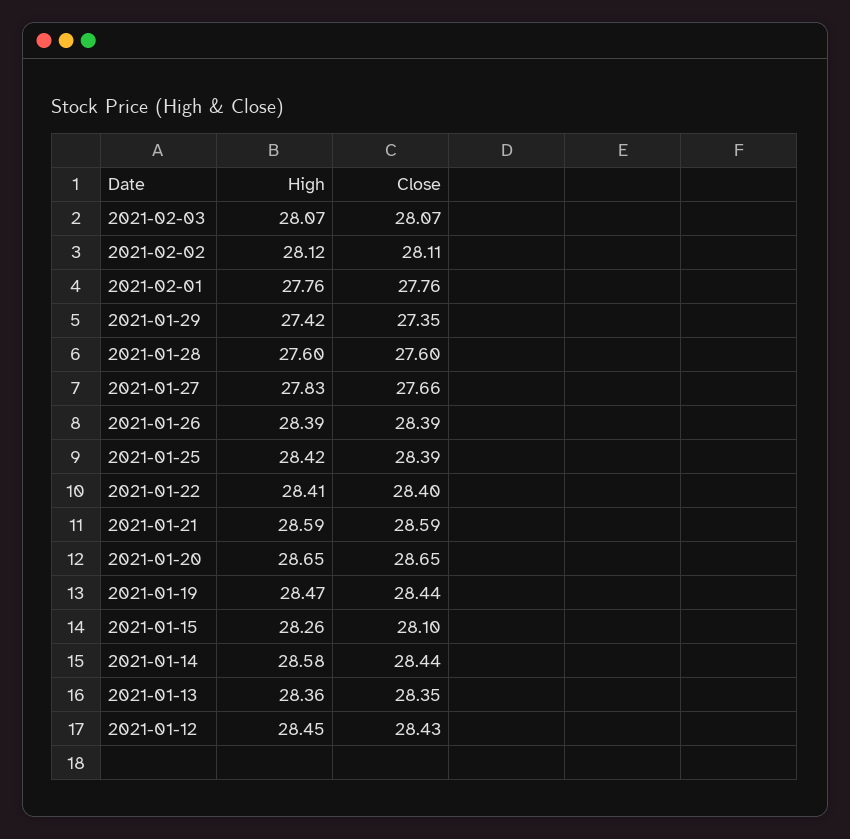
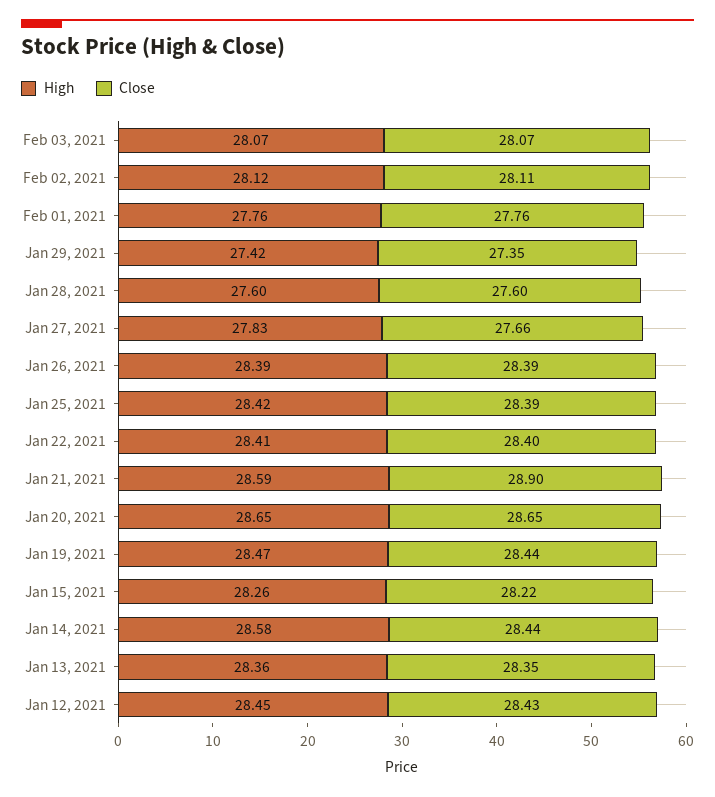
Close, 2021-01-21: 28.59 -> 28.9
Close, 2021-01-15: 28.1 -> 28.22

